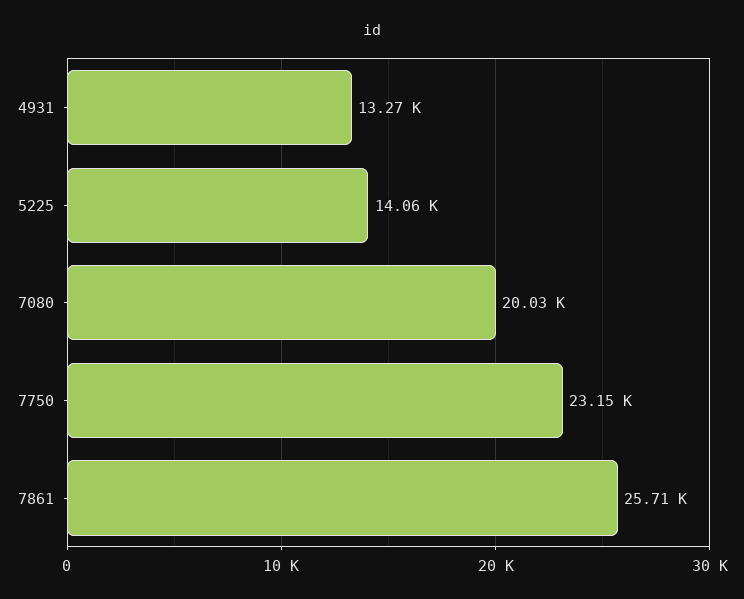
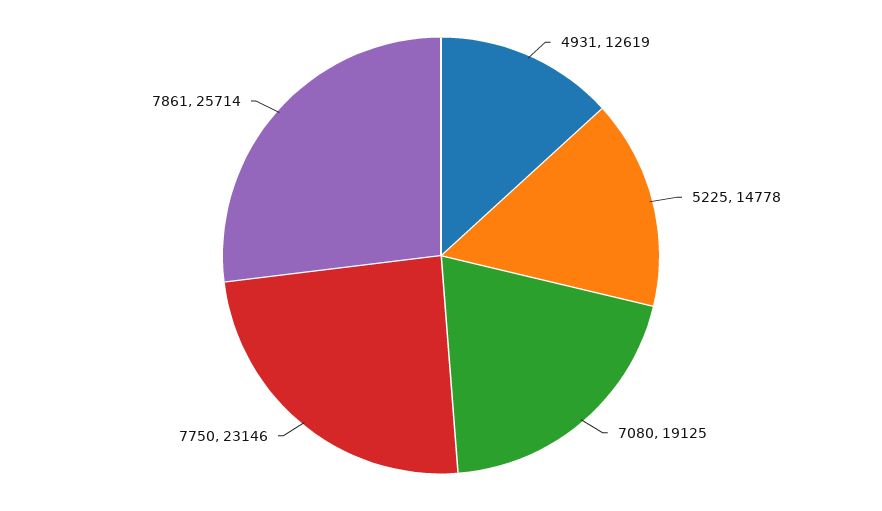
4931: 13270 -> 12619
5225: 14060 -> 14778
7080: 20030 -> 19125

